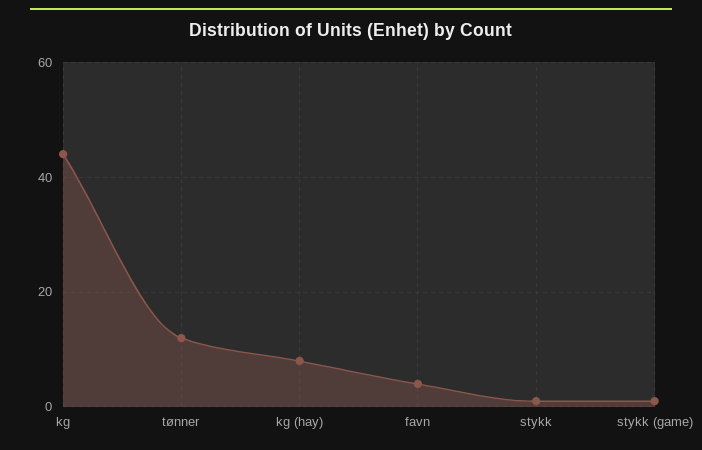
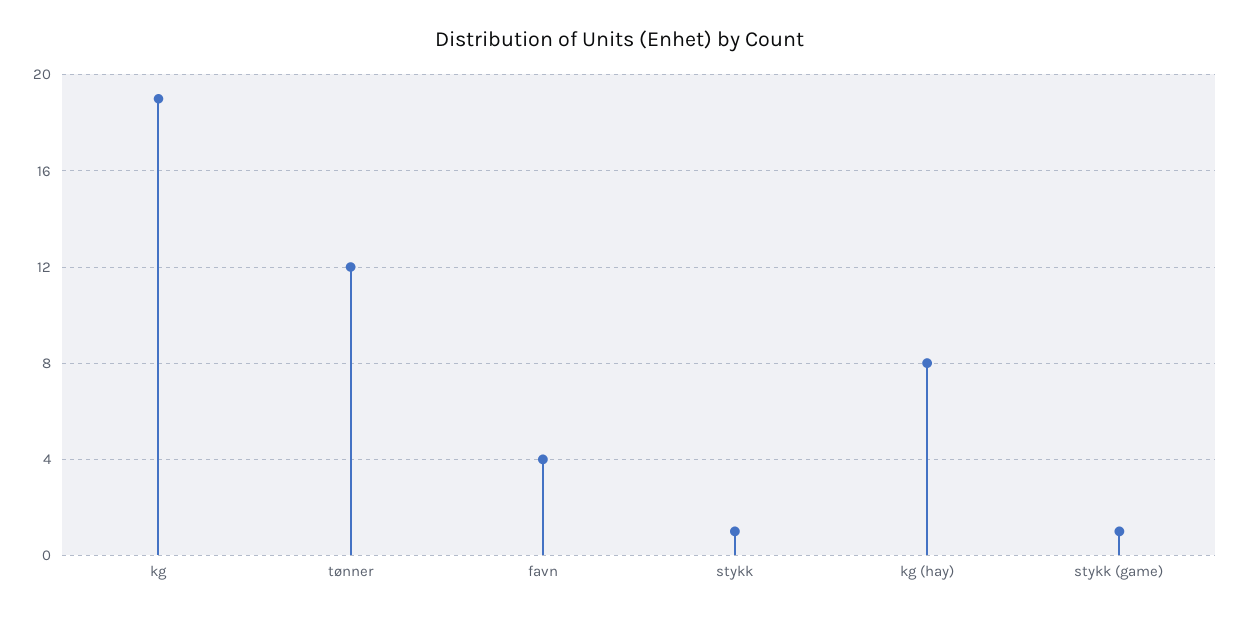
kg: 45 -> 19

